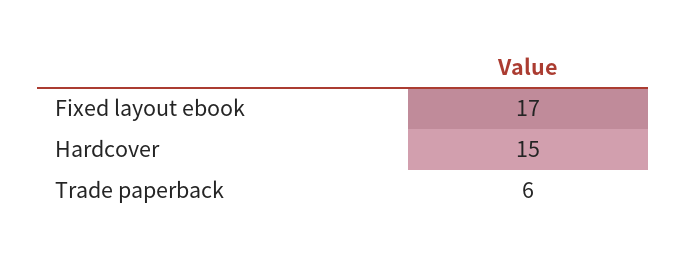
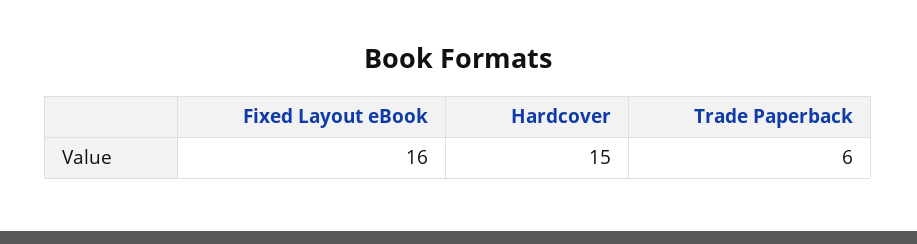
Fixed layout ebook: 17 -> 16

